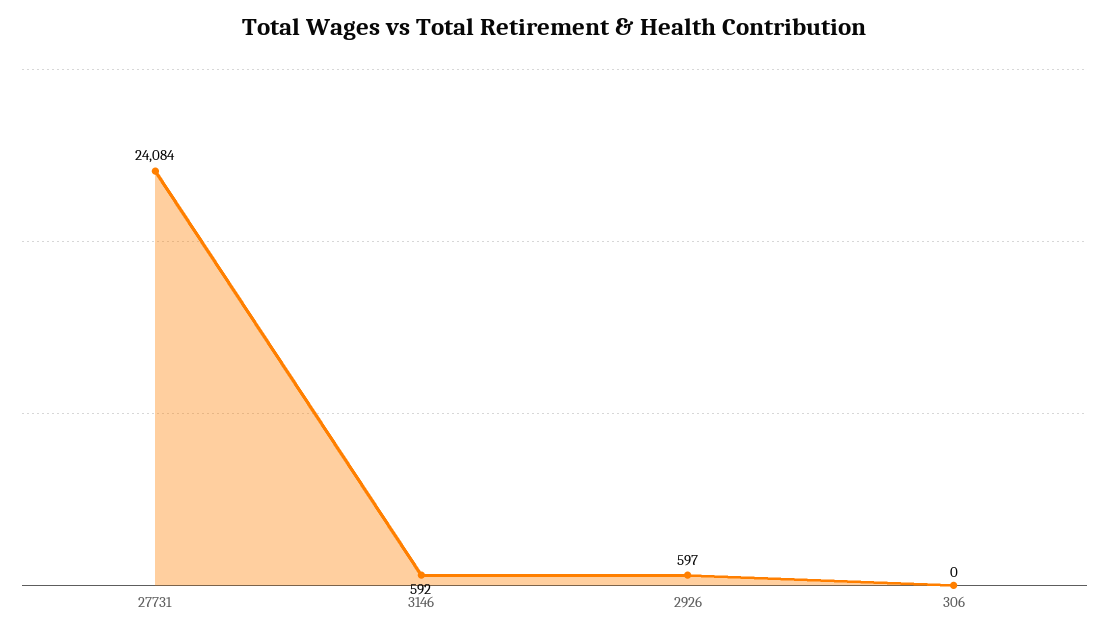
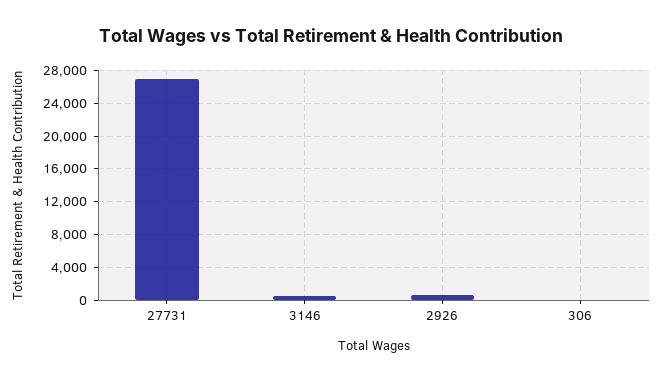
27731: 24084 -> 27000

